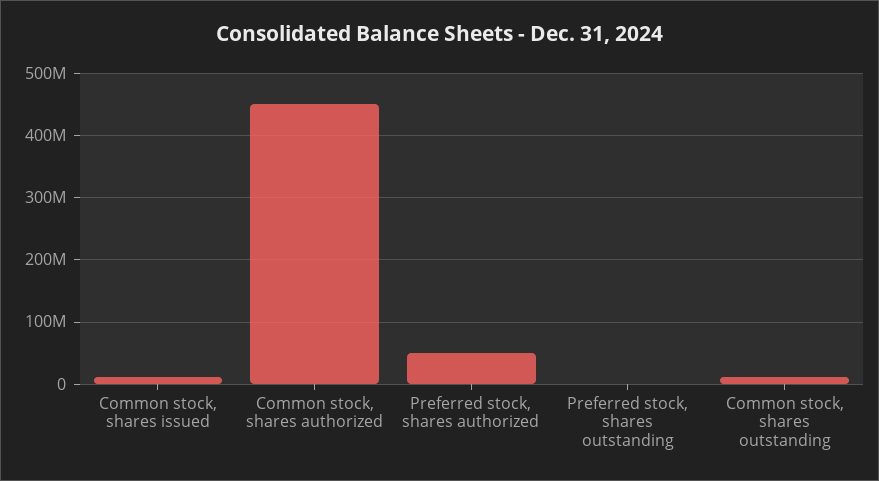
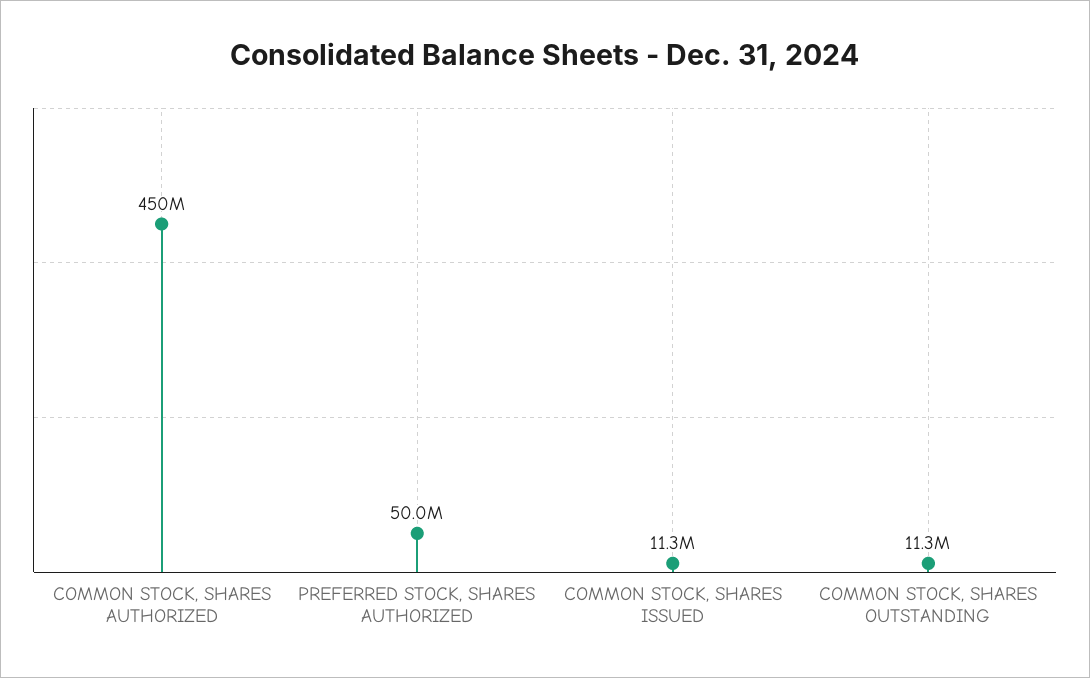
Preferred stock, shares outstanding: 0 -> none

